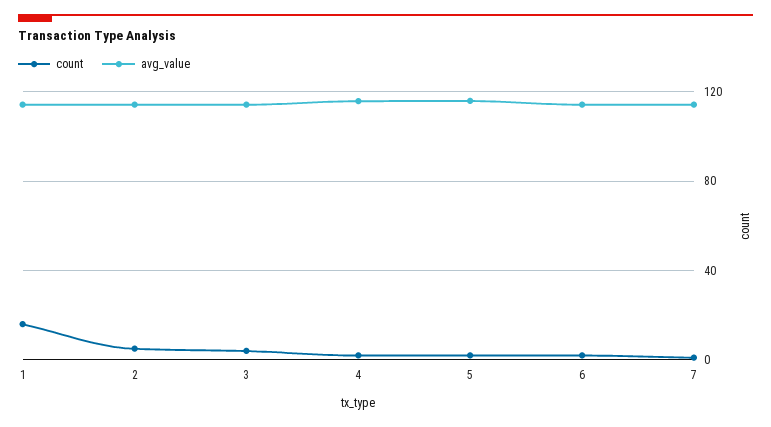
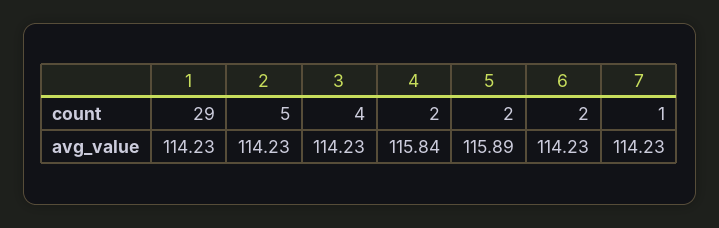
count, 1: 15 -> 29

